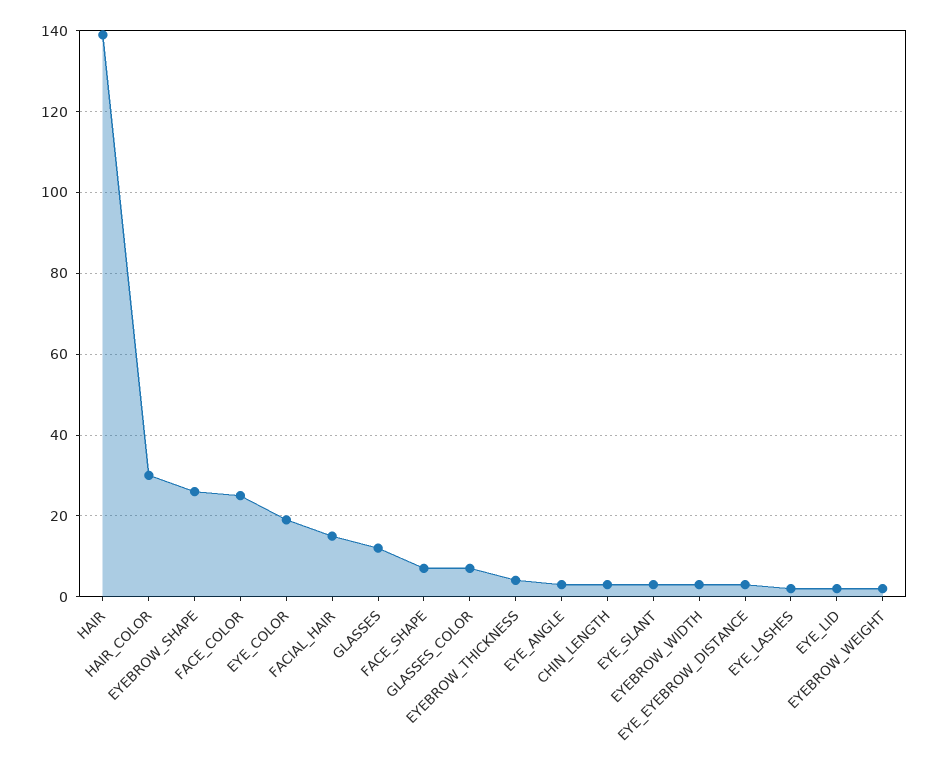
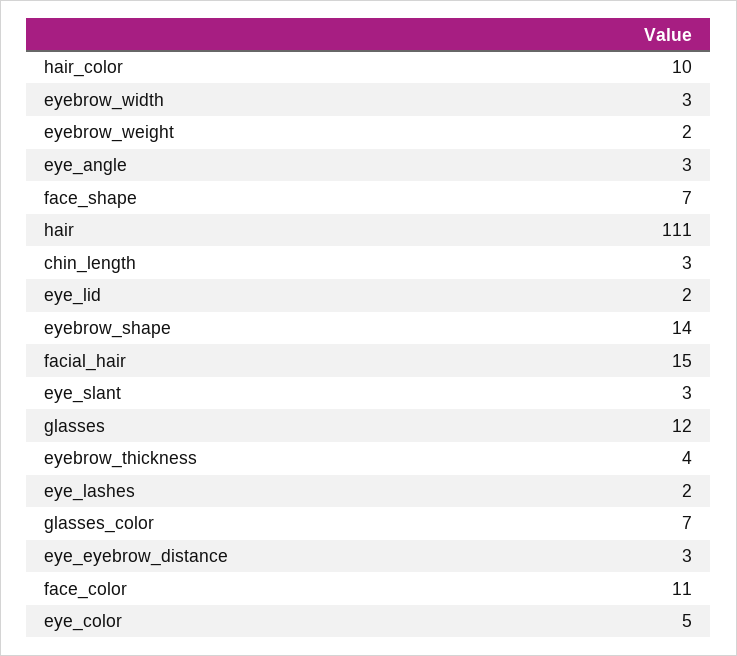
HAIR: 140 -> 111
HAIR_COLOR: 30 -> 10
EYEBROW_SHAPE: 25 -> 14
FACE_COLOR: 25 -> 11
EYE_COLOR: 20 -> 5

